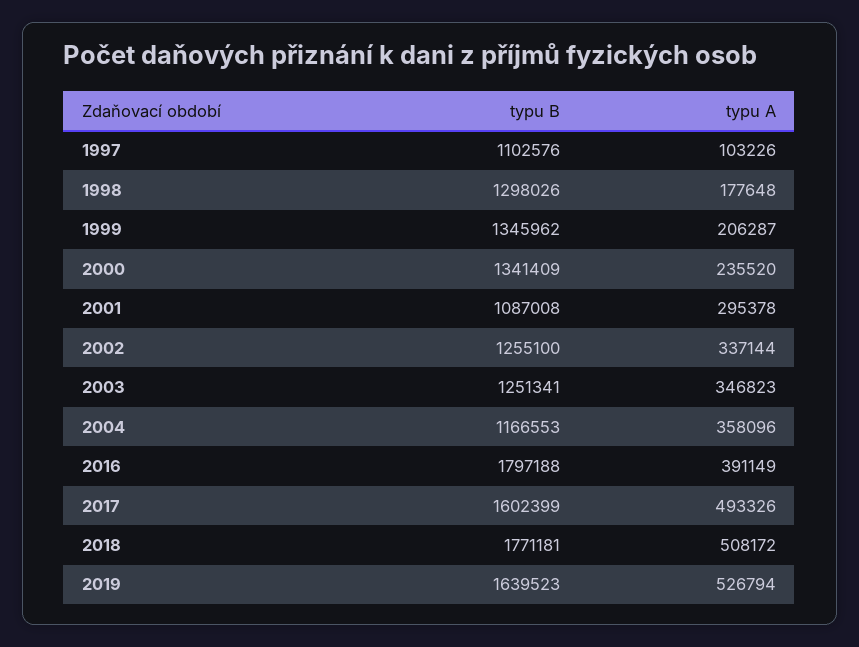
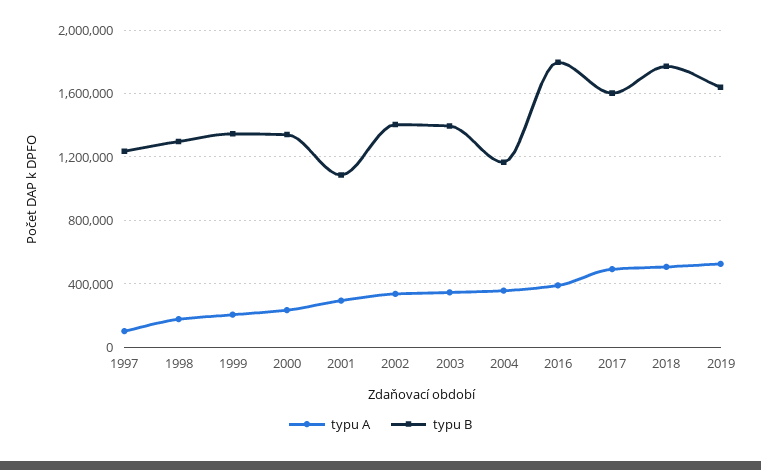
typu B, 1997: 1102576 -> 1250000
typu B, 2002: 1255100 -> 1400000
typu B, 2003: 1251341 -> 1400000

